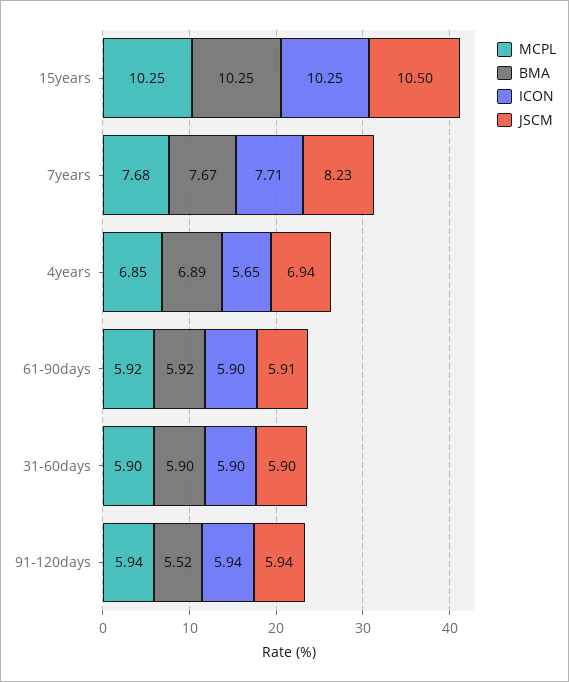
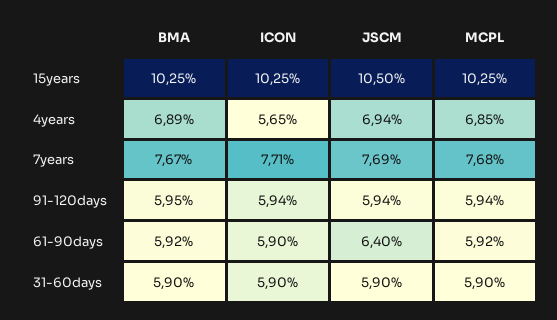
JSCM, 7years: 8.23 -> 7.69
JSCM, 61-90days: 5.91 -> 6.4
BMA, 91-120days: 5.52 -> 5.95

